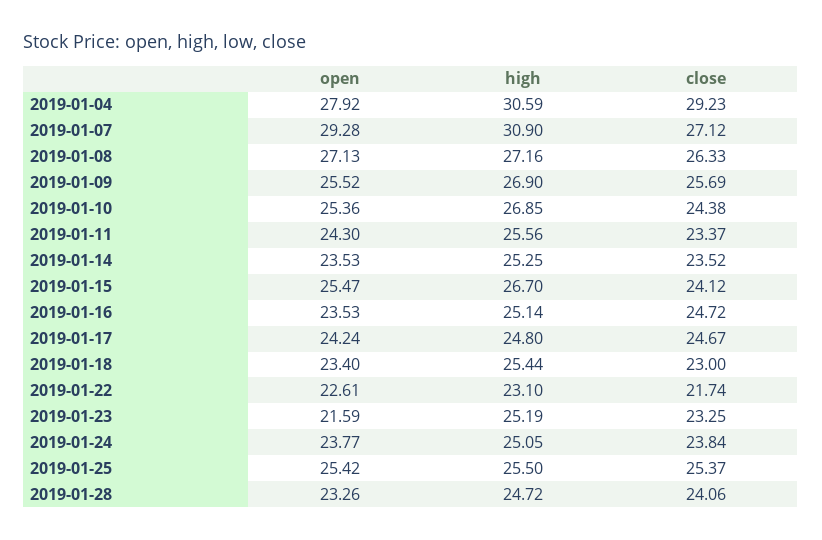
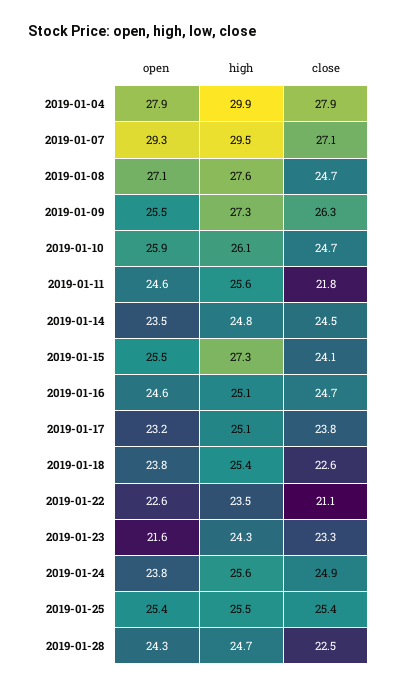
high, 2019-01-04: 30.59 -> 29.9
close, 2019-01-04: 29.23 -> 27.9
high, 2019-01-07: 30.9 -> 29.5
high, 2019-01-08: 27.16 -> 27.6
close, 2019-01-08: 26.33 -> 24.7
high, 2019-01-09: 26.9 -> 27.3
close, 2019-01-09: 25.69 -> 26.3
open, 2019-01-10: 25.36 -> 25.9
high, 2019-01-10: 26.85 -> 26.1
close, 2019-01-10: 24.38 -> 24.7
open, 2019-01-11: 24.3 -> 24.6
close, 2019-01-11: 23.37 -> 21.8
high, 2019-01-14: 25.25 -> 24.8
close, 2019-01-14: 23.52 -> 24.5
high, 2019-01-15: 26.7 -> 27.3
open, 2019-01-16: 23.53 -> 24.6
open, 2019-01-17: 24.24 -> 23.2
high, 2019-01-17: 24.8 -> 25.1
close, 2019-01-17: 24.67 -> 23.8
open, 2019-01-18: 23.4 -> 23.8
close, 2019-01-18: 23 -> 22.6
high, 2019-01-22: 23.1 -> 23.5
close, 2019-01-22: 21.74 -> 21.1
high, 2019-01-23: 25.19 -> 24.3
high, 2019-01-24: 25.05 -> 25.6
close, 2019-01-24: 23.84 -> 24.9
open, 2019-01-28: 23.26 -> 24.3
close, 2019-01-28: 24.06 -> 22.5

